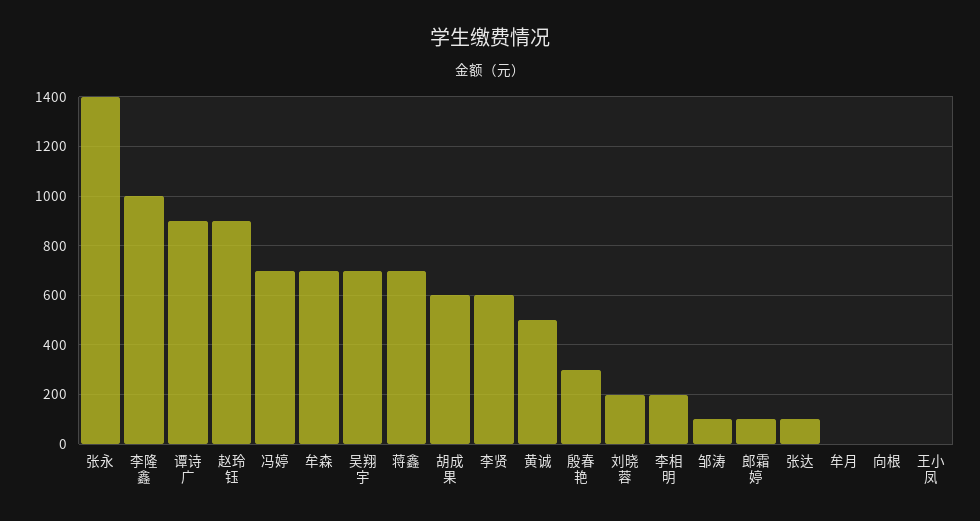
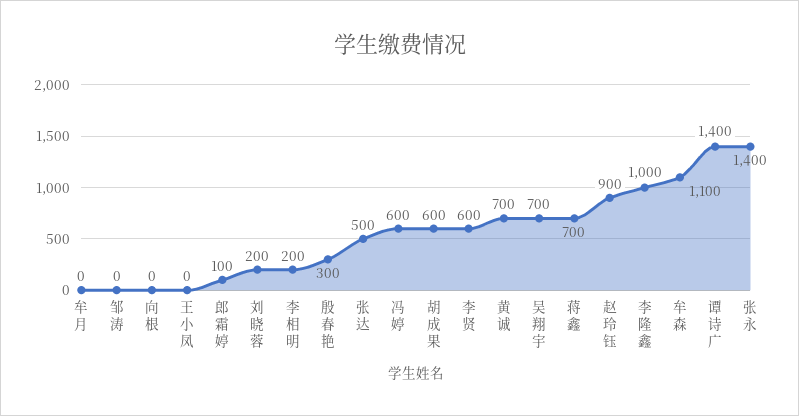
谭诗广: 900 -> 1400
冯婷: 700 -> 600
牟森: 700 -> 1100
黄诚: 500 -> 700
邹涛: 100 -> 0
张达: 100 -> 500

